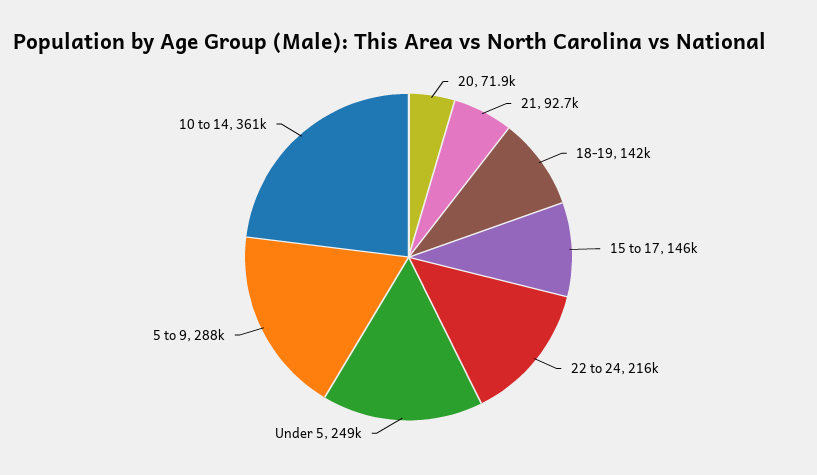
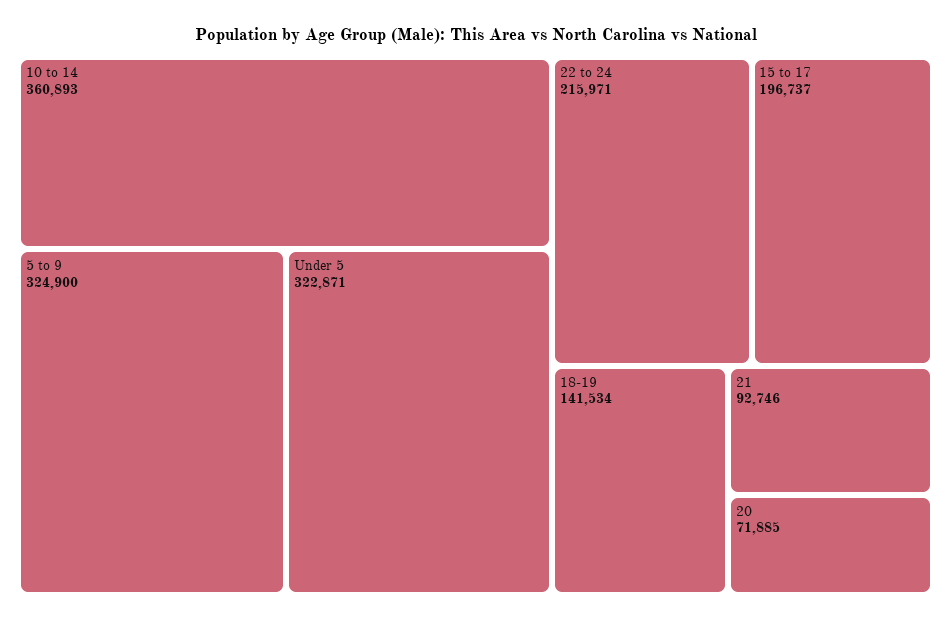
15 to 17: 146000 -> 196737
Under 5: 249000 -> 322871
5 to 9: 288000 -> 324900

